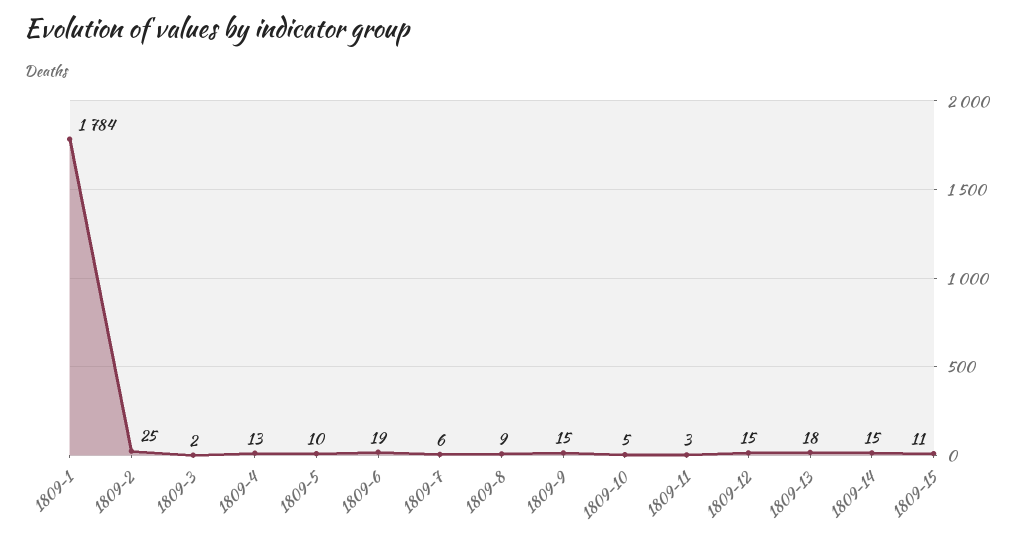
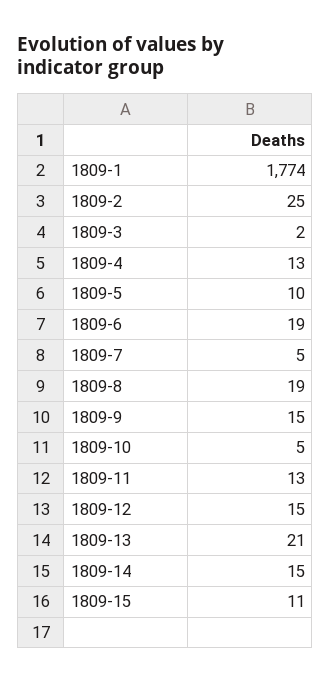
1809-1: 1784 -> 1774
1809-7: 6 -> 5
1809-8: 9 -> 19
1809-11: 3 -> 13
1809-13: 18 -> 21

